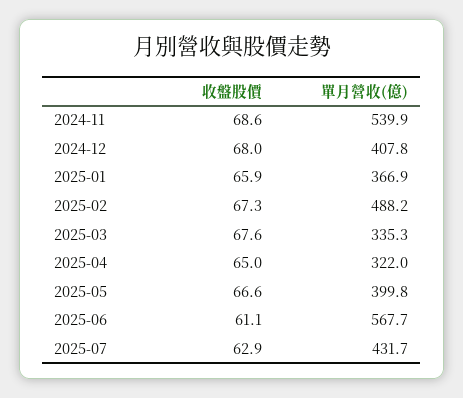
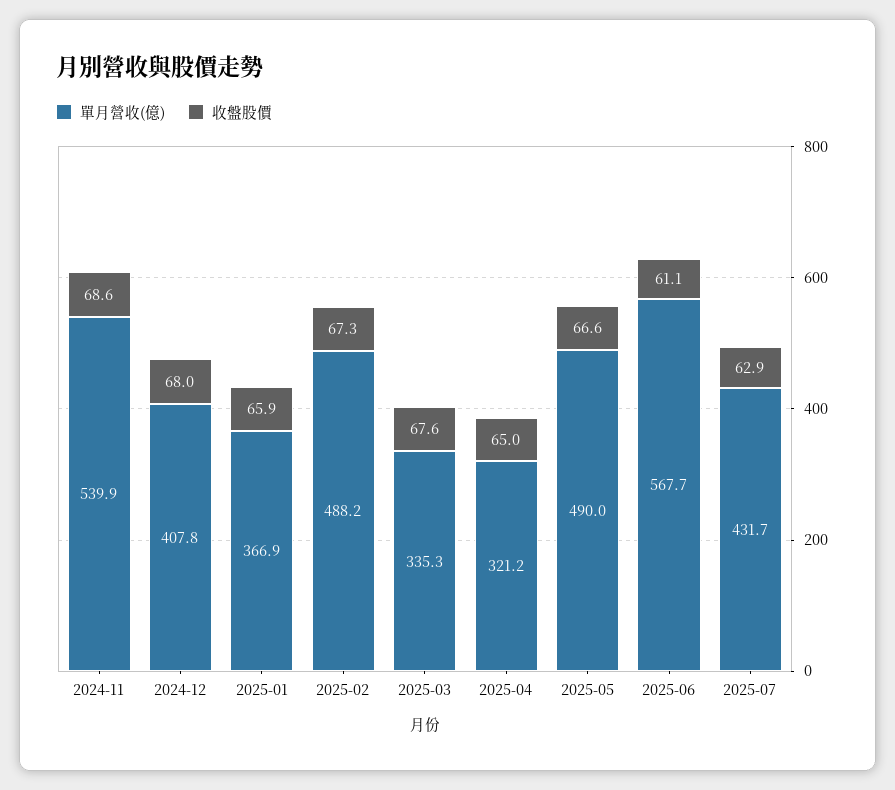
單月營收(億), 2025-04: 322 -> 321.2
單月營收(億), 2025-05: 399.8 -> 490

